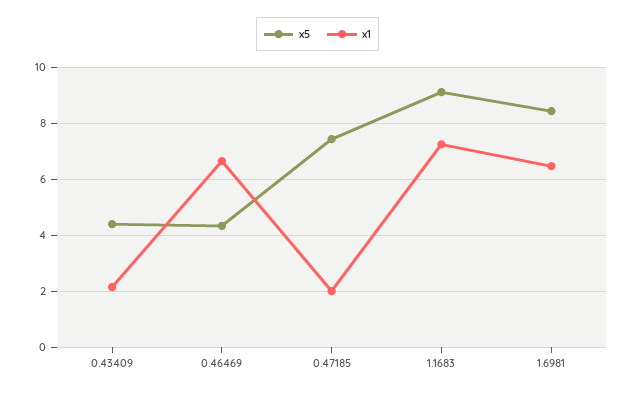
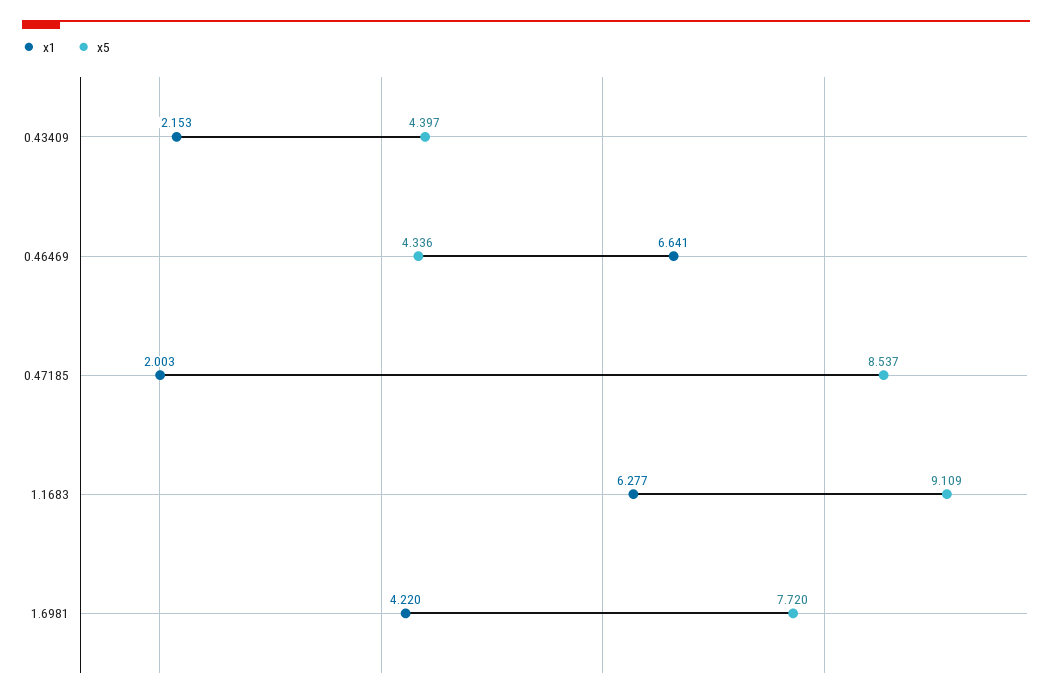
x5, 0.47185: 7.5 -> 8.537
x1, 1.1683: 7.25 -> 6.277
x5, 1.6981: 8.5 -> 7.72
x1, 1.6981: 6.5 -> 4.22

